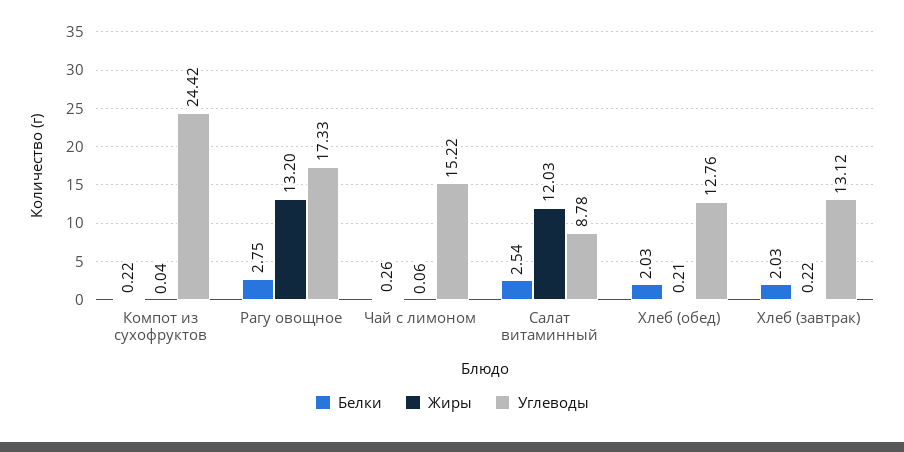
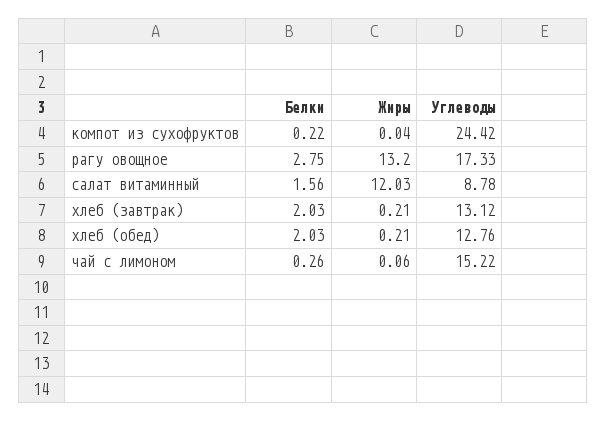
Белки, Салат витаминный: 2.54 -> 1.56
Жиры, Хлеб (завтрак): 0.22 -> 0.21

